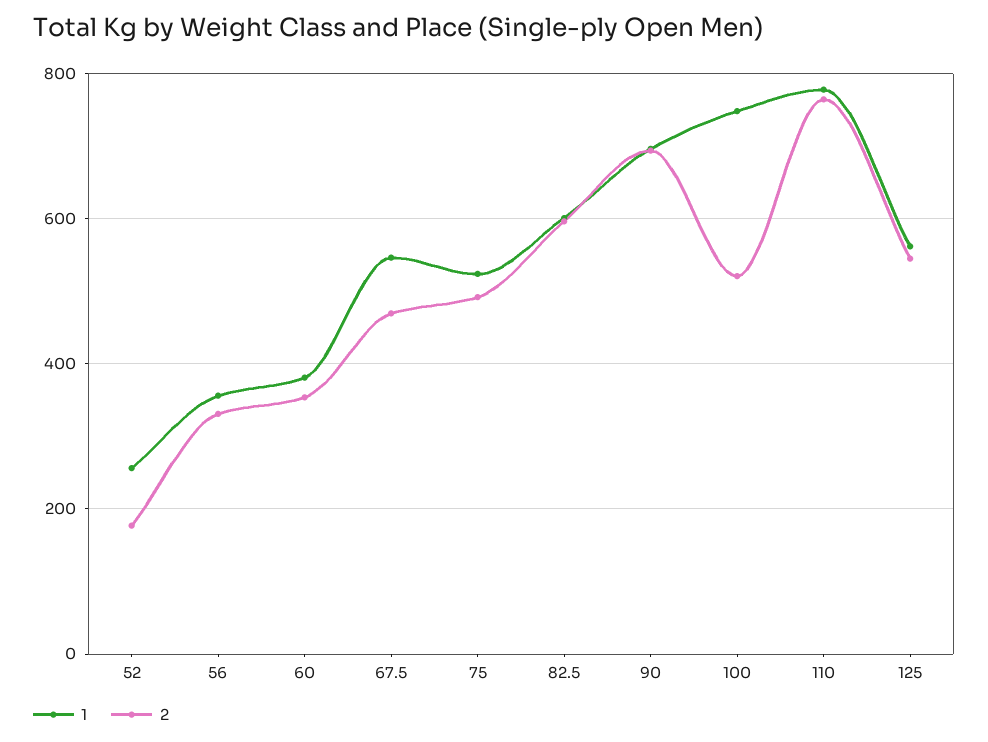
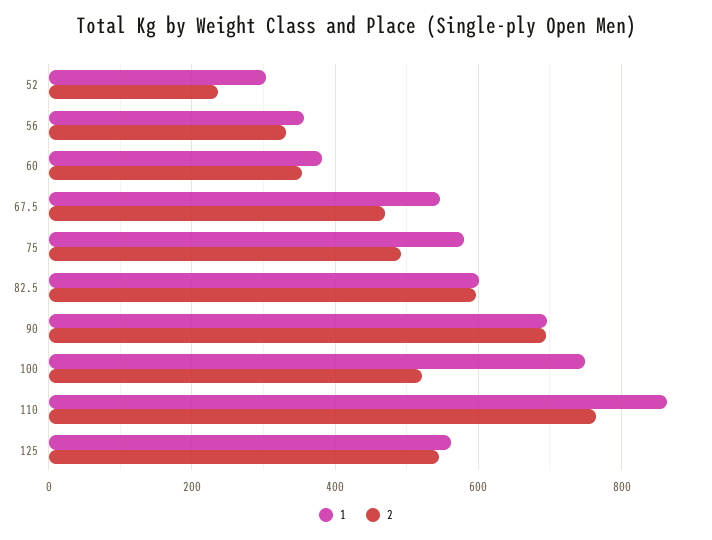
1, 52: 260 -> 300
2, 52: 180 -> 240
1, 75: 520 -> 580
1, 110: 780 -> 860

